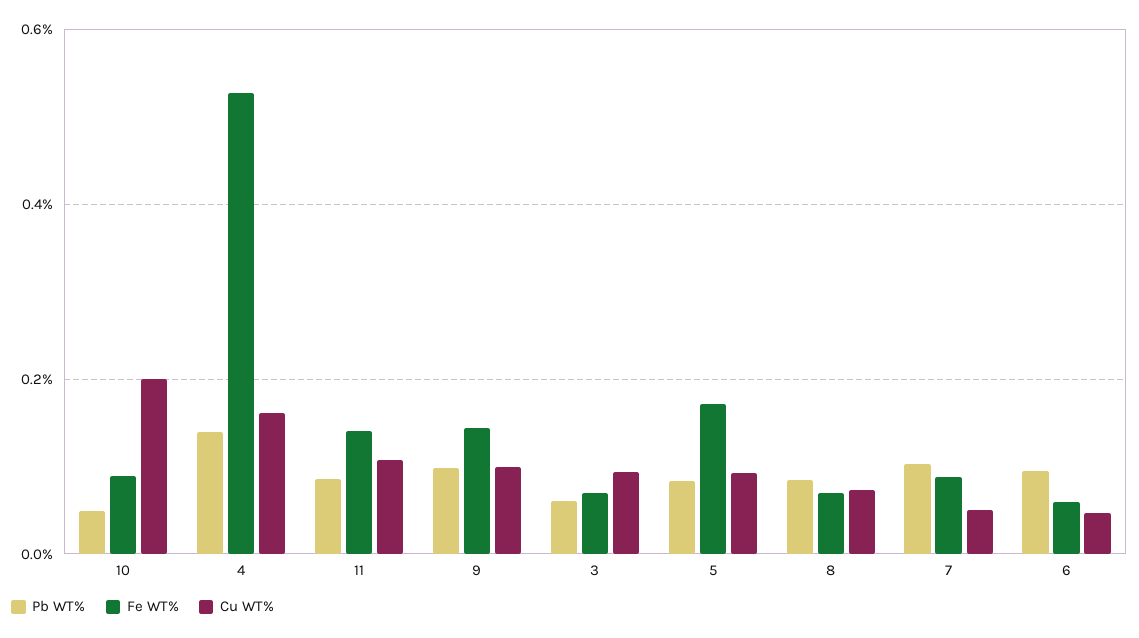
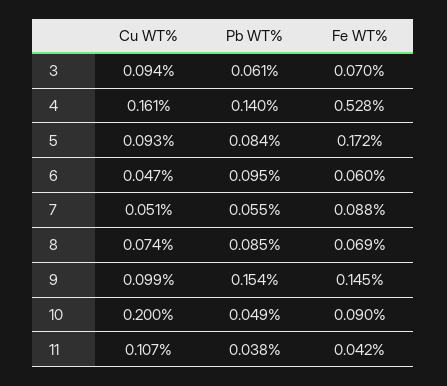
Pb WT%, 11: 0.08 -> 0.038
Fe WT%, 11: 0.14 -> 0.042
Pb WT%, 9: 0.1 -> 0.154
Pb WT%, 7: 0.1 -> 0.055

